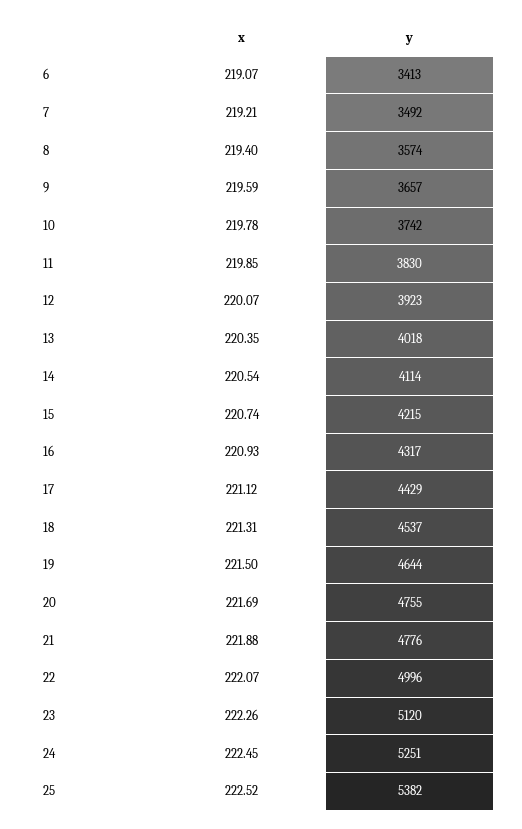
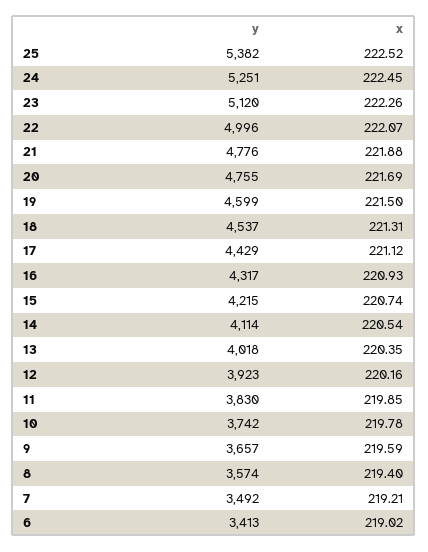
x, 6: 219.07 -> 219.02
x, 12: 220.07 -> 220.16
y, 19: 4644 -> 4599

